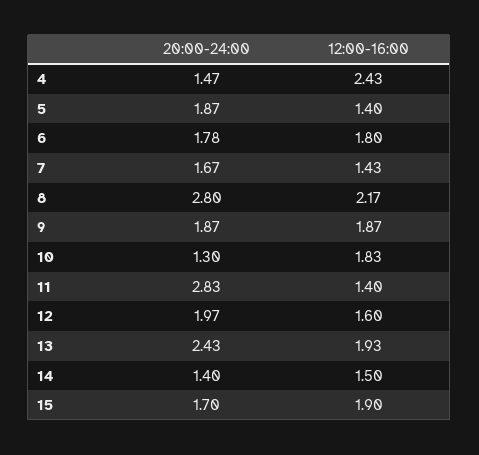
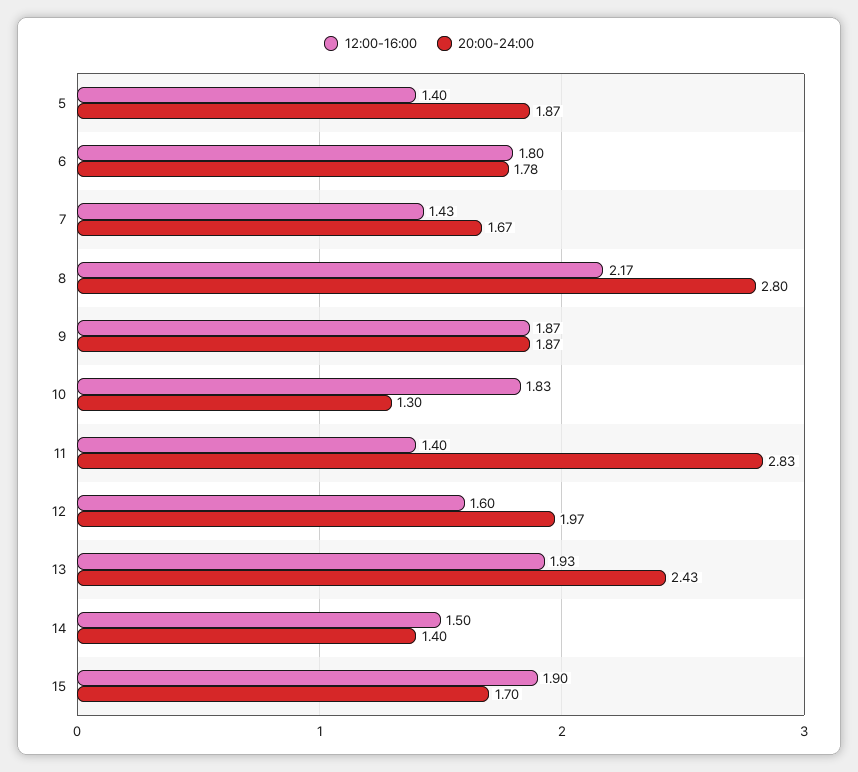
20:00-24:00, 4: 1.47 -> none
12:00-16:00, 4: 2.43 -> none

